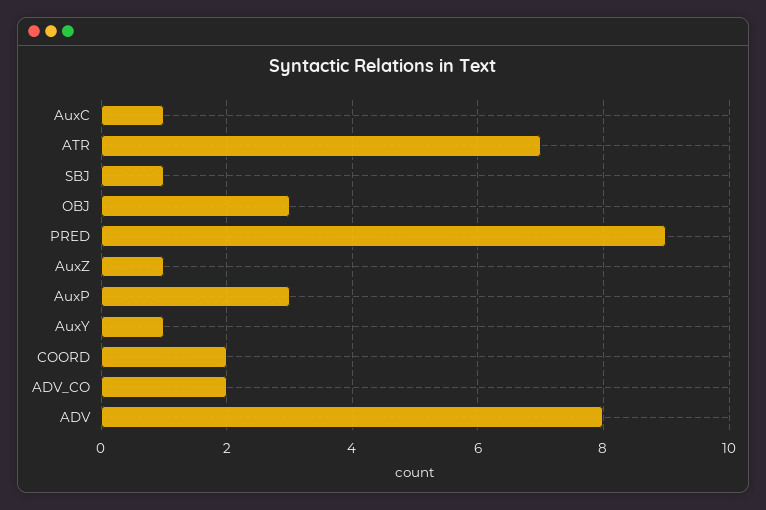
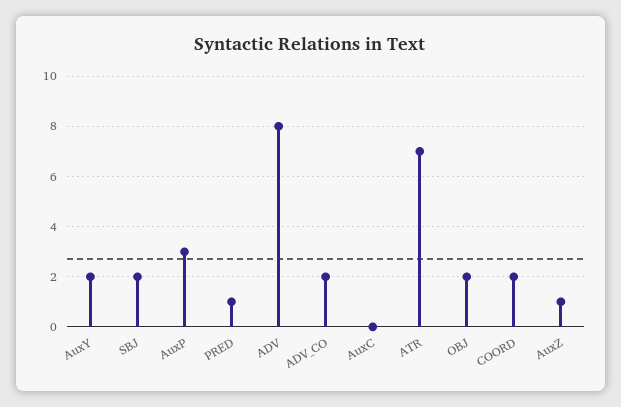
AuxC: 1 -> 0
SBJ: 1 -> 2
OBJ: 3 -> 2
PRED: 9 -> 1
AuxY: 1 -> 2

